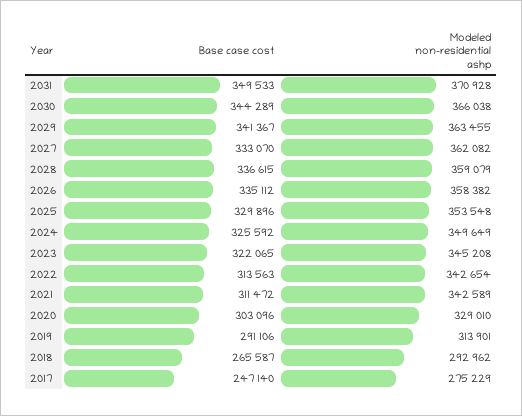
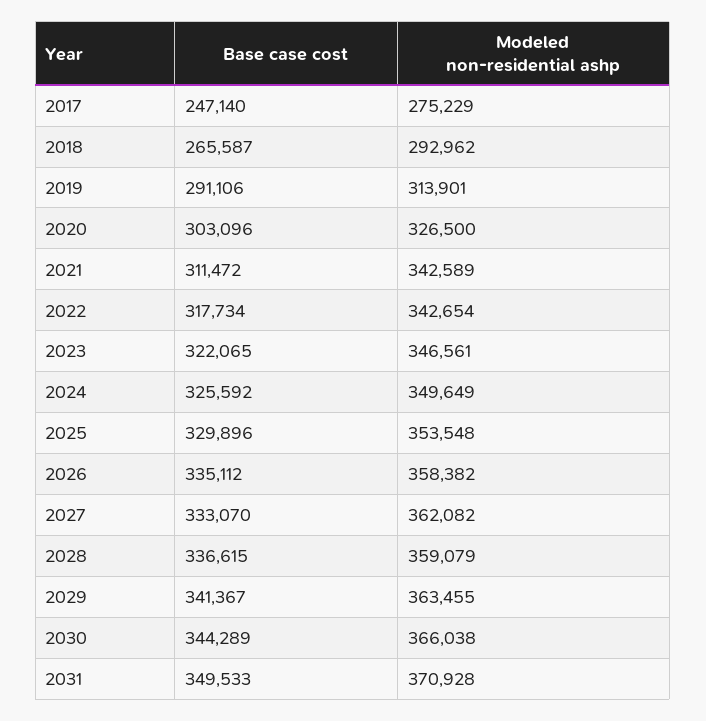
Modeled non-residential ashp, 2023: 345208 -> 346561
Base case cost, 2022: 313563 -> 317734
Modeled non-residential ashp, 2020: 329010 -> 326500

